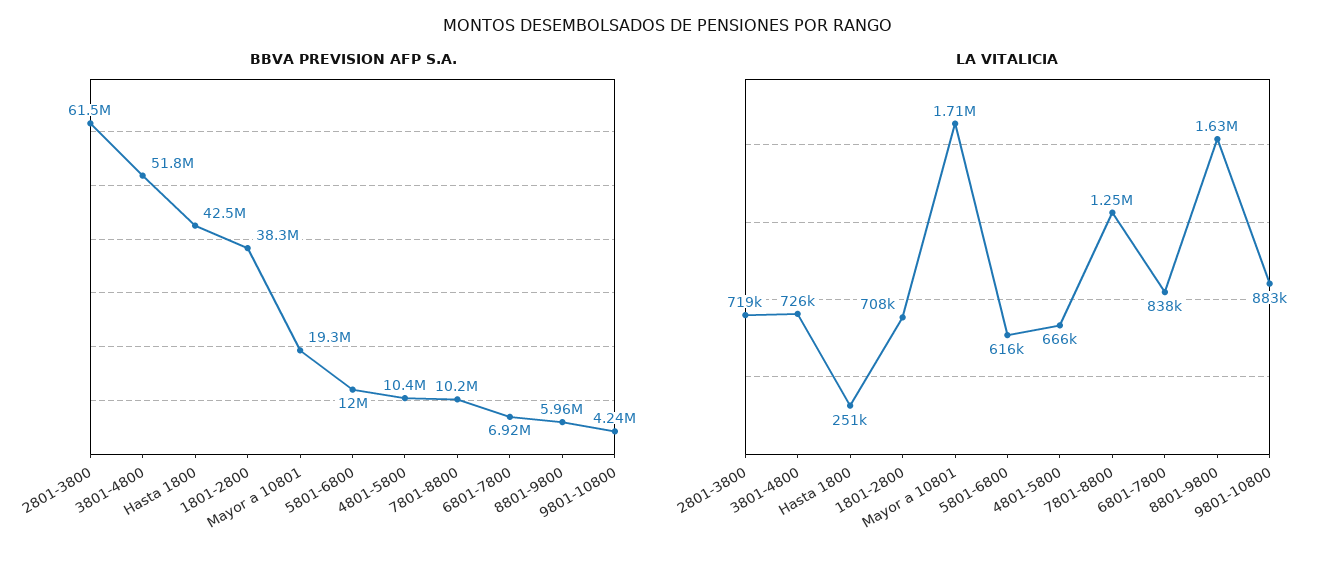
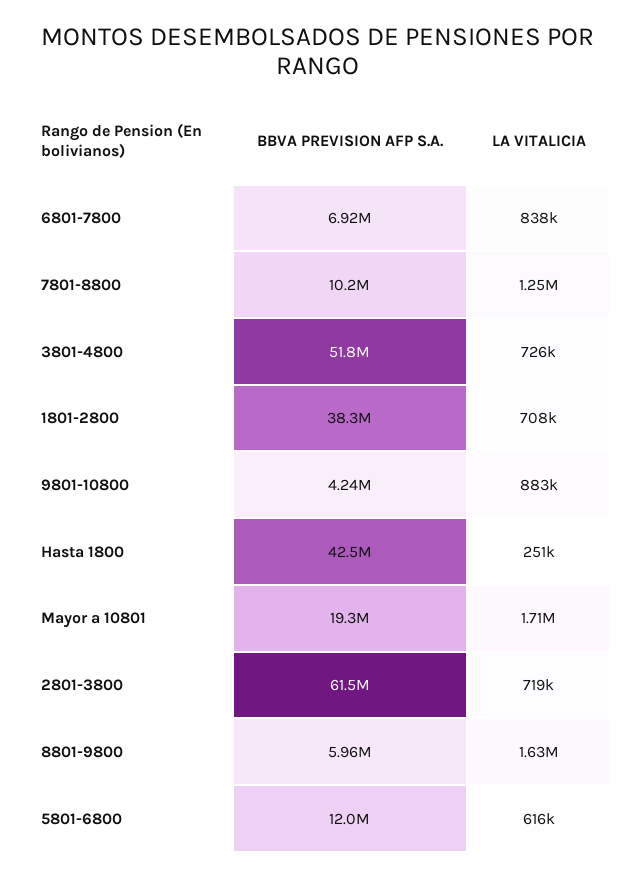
BBVA PREVISION AFP S.A., 4801-5800: 10400000 -> none
LA VITALICIA, 4801-5800: 666000 -> none

